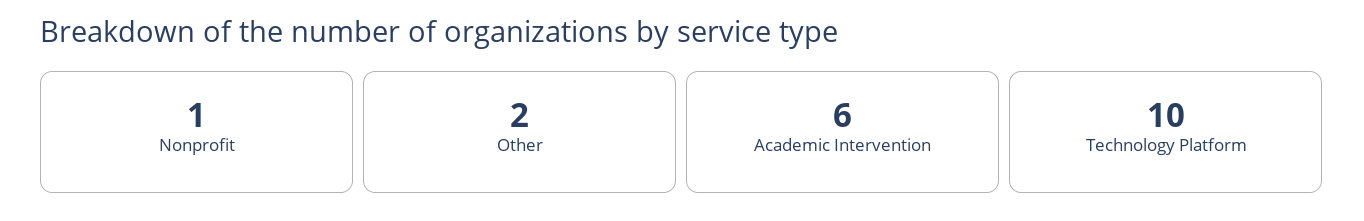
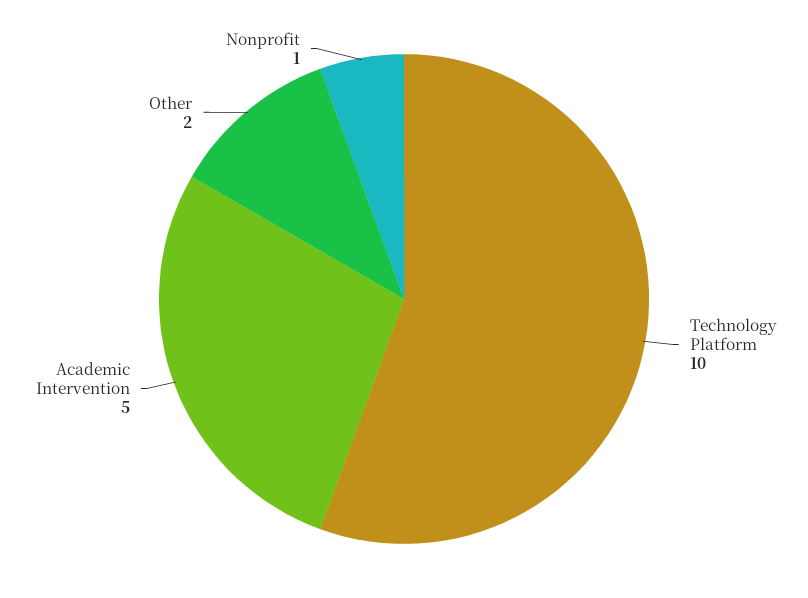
Academic Intervention: 6 -> 5

